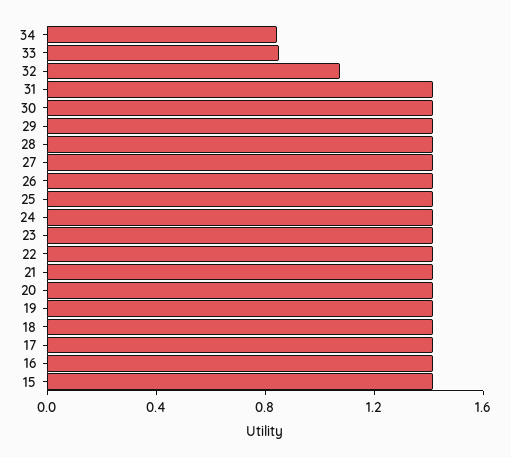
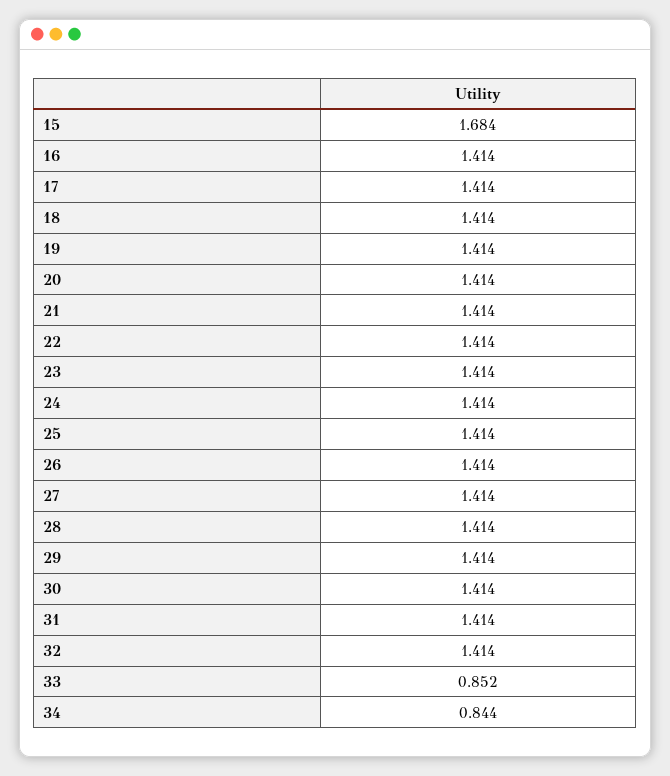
32: 1.1 -> 1.414
15: 1.4 -> 1.684

